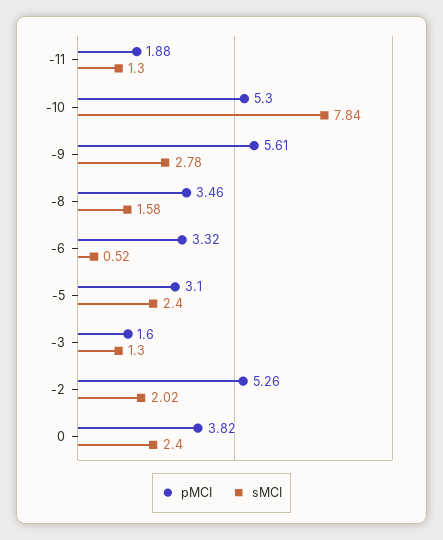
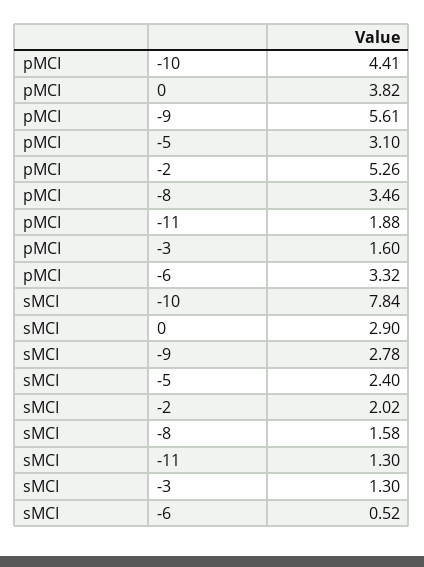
pMCI, -10: 5.3 -> 4.41
sMCI, 0: 2.4 -> 2.9

